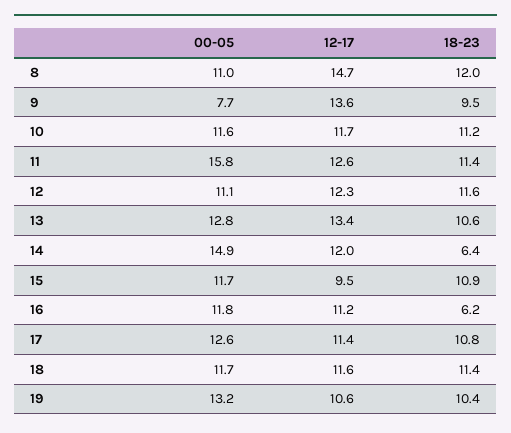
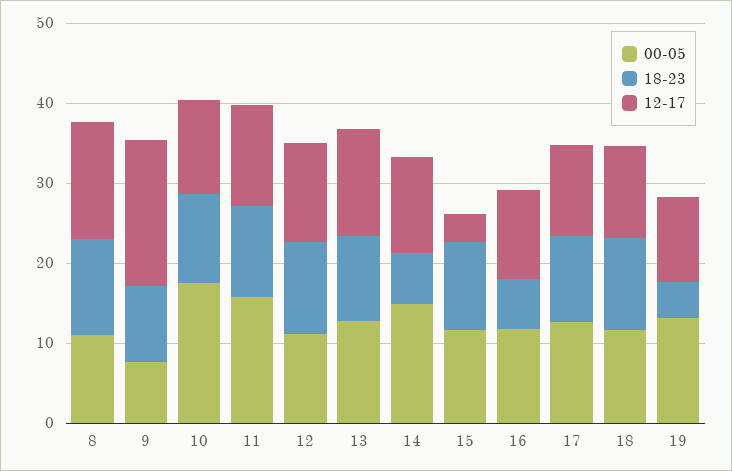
12-17, 9: 13.6 -> 18
00-05, 10: 11.6 -> 18
12-17, 15: 9.5 -> 4
18-23, 19: 10.4 -> 4

